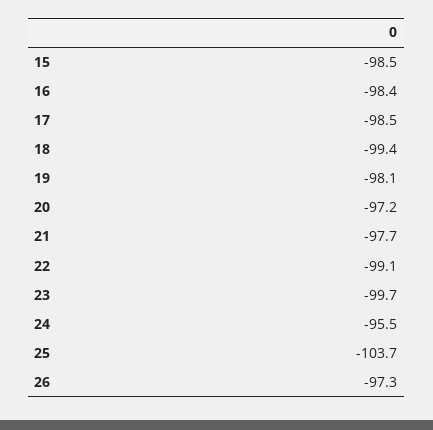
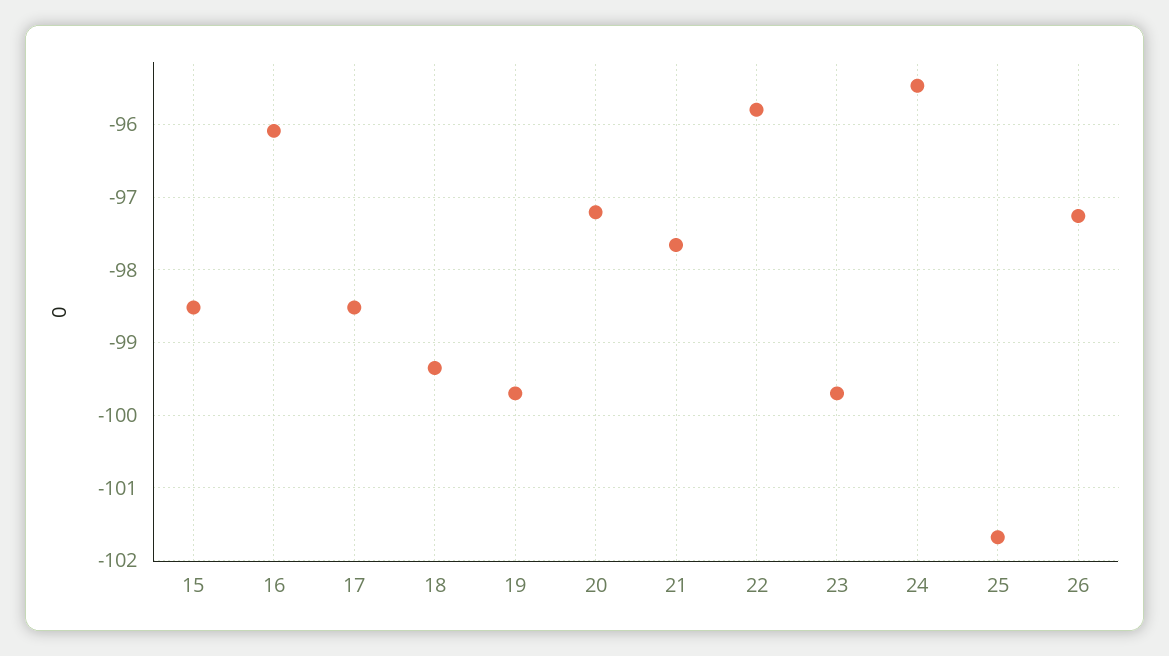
16: -98.4 -> -96.1
19: -98.1 -> -99.7
22: -99.1 -> -95.8
25: -103.7 -> -101.7

